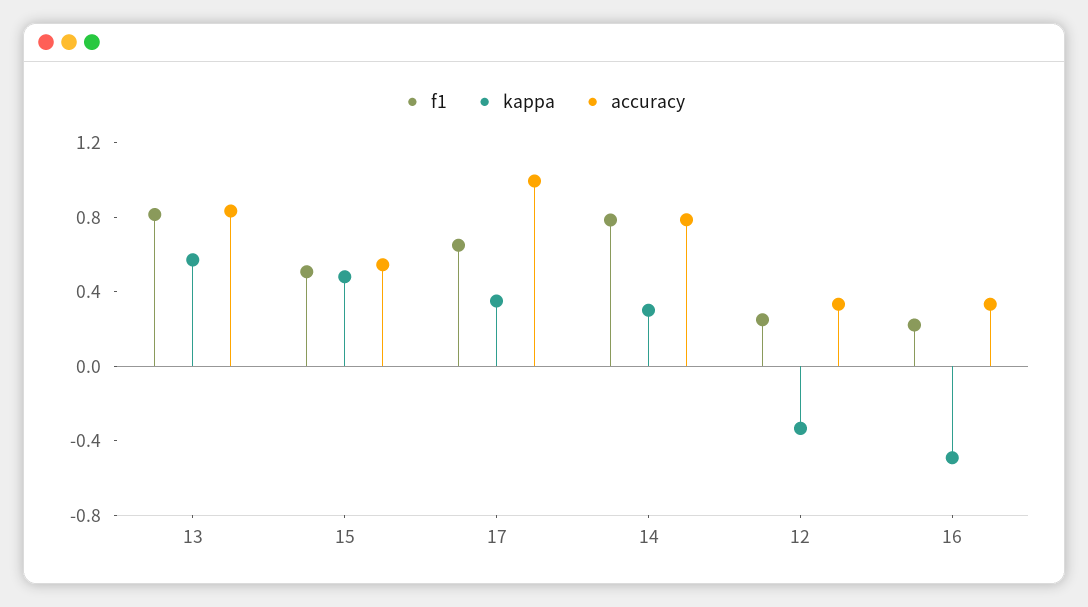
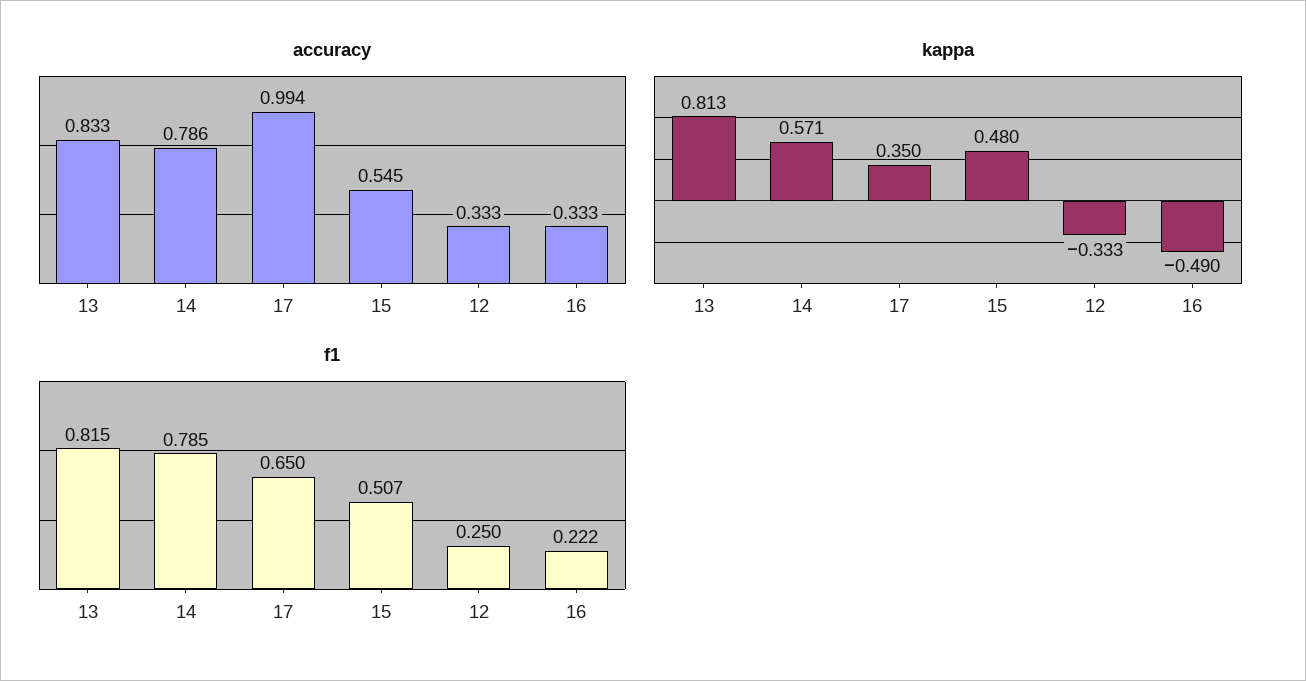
kappa, 13: 0.6 -> 0.813
kappa, 14: 0.3 -> 0.571

